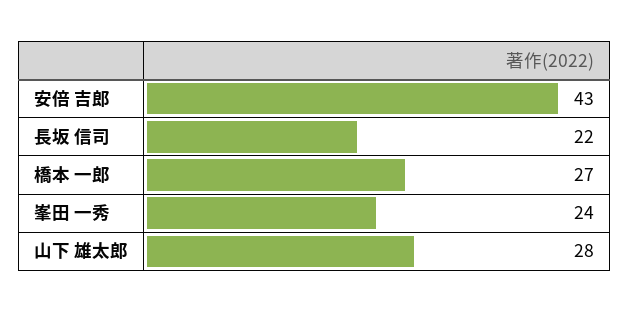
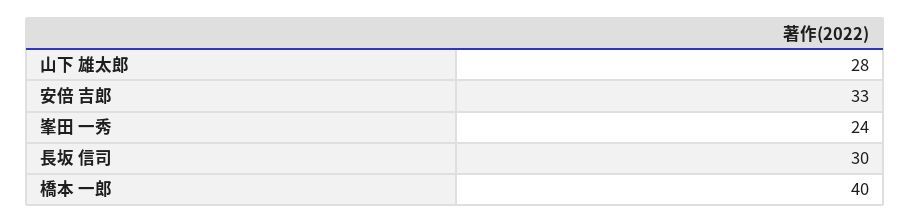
安倍 吉郎: 43 -> 33
長坂 信司: 22 -> 30
橋本 一郎: 27 -> 40

